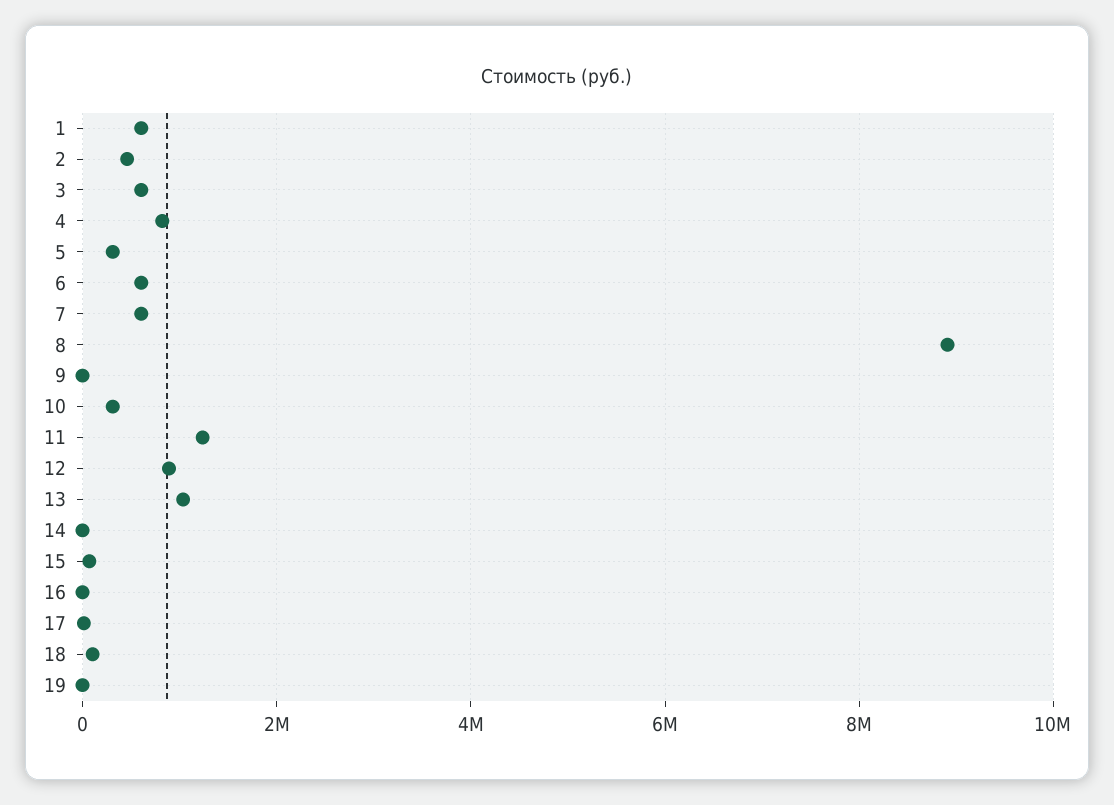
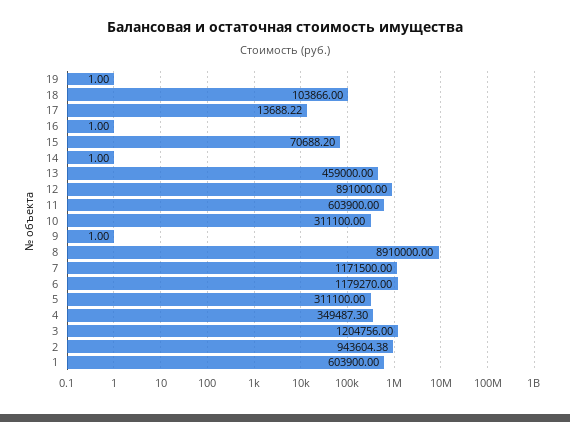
2: 400000 -> 943604.38
3: 600000 -> 1204756
4: 800000 -> 349487.3
6: 600000 -> 1179270
7: 600000 -> 1171500
11: 1200000 -> 603900
13: 1000000 -> 459000

